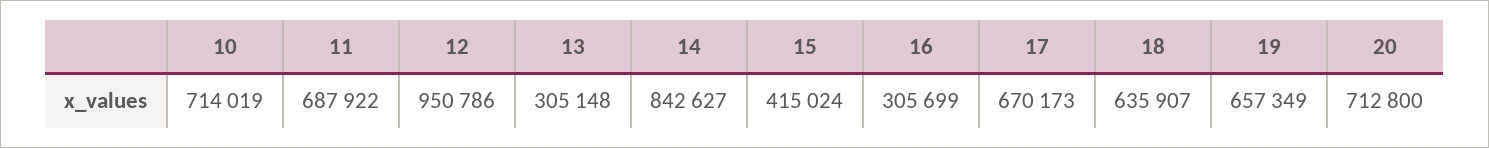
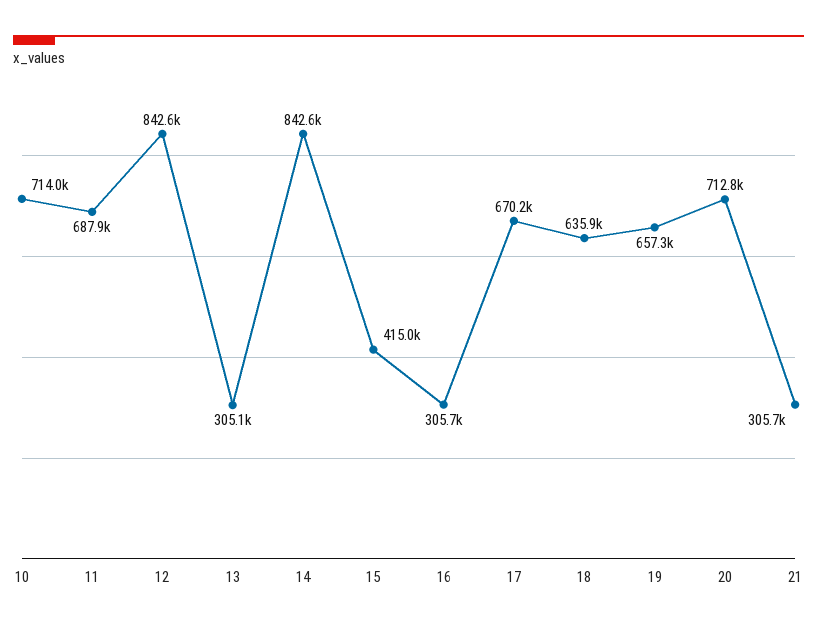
12: 950786 -> 842600
21: none -> 305700

